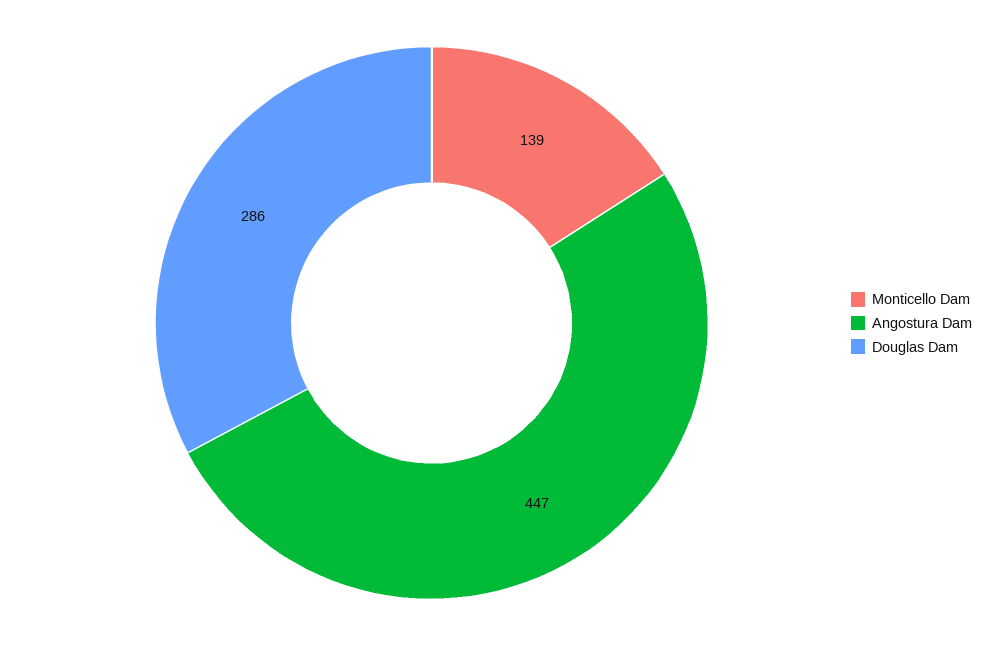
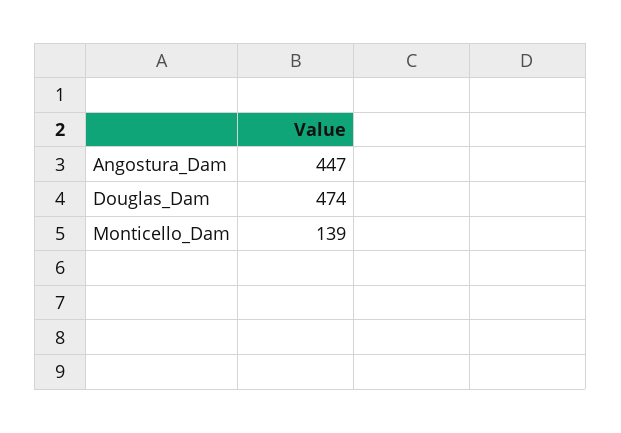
Douglas Dam: 286 -> 474

